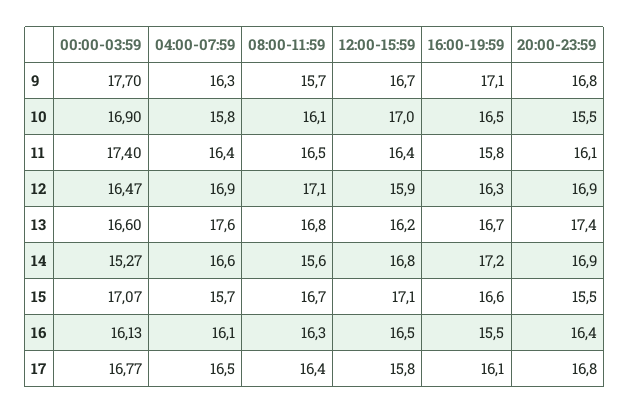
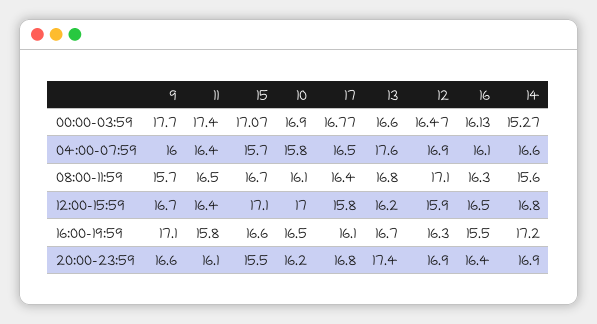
04:00-07:59, 9: 16.3 -> 16
20:00-23:59, 9: 16.8 -> 16.6
20:00-23:59, 10: 15.5 -> 16.2

